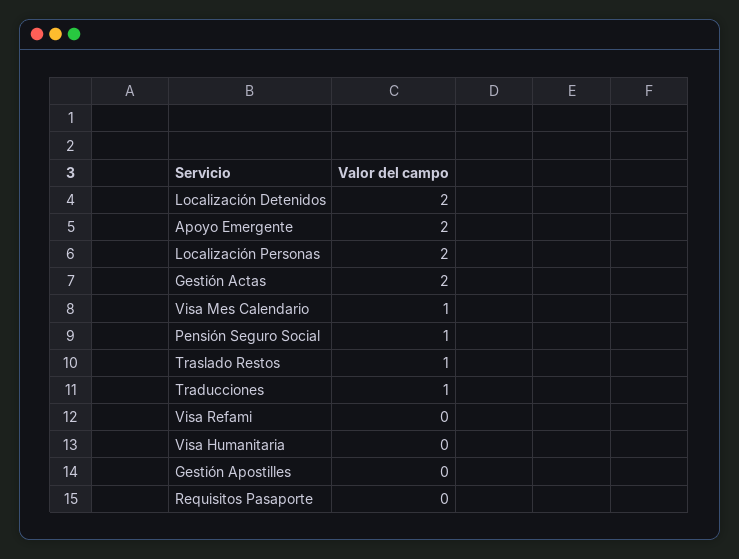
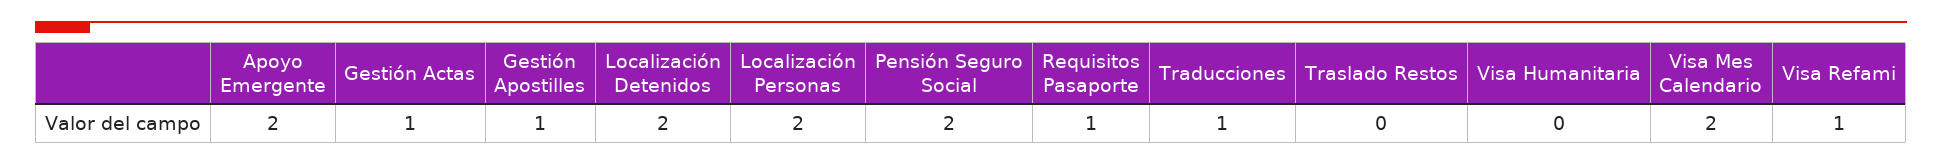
Gestión Actas: 2 -> 1
Visa Mes Calendario: 1 -> 2
Pensión Seguro Social: 1 -> 2
Traslado Restos: 1 -> 0
Visa Refami: 0 -> 1
Gestión Apostilles: 0 -> 1
Requisitos Pasaporte: 0 -> 1

